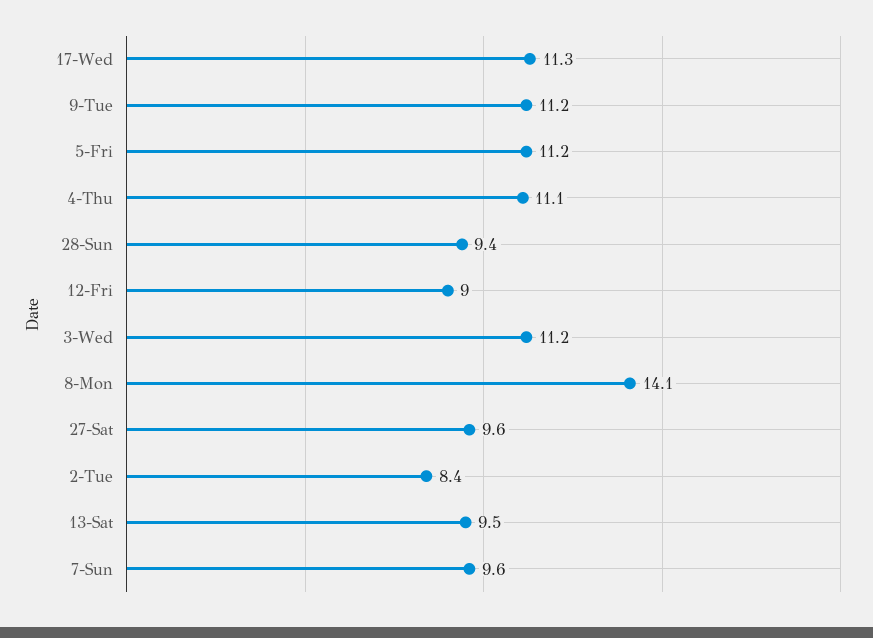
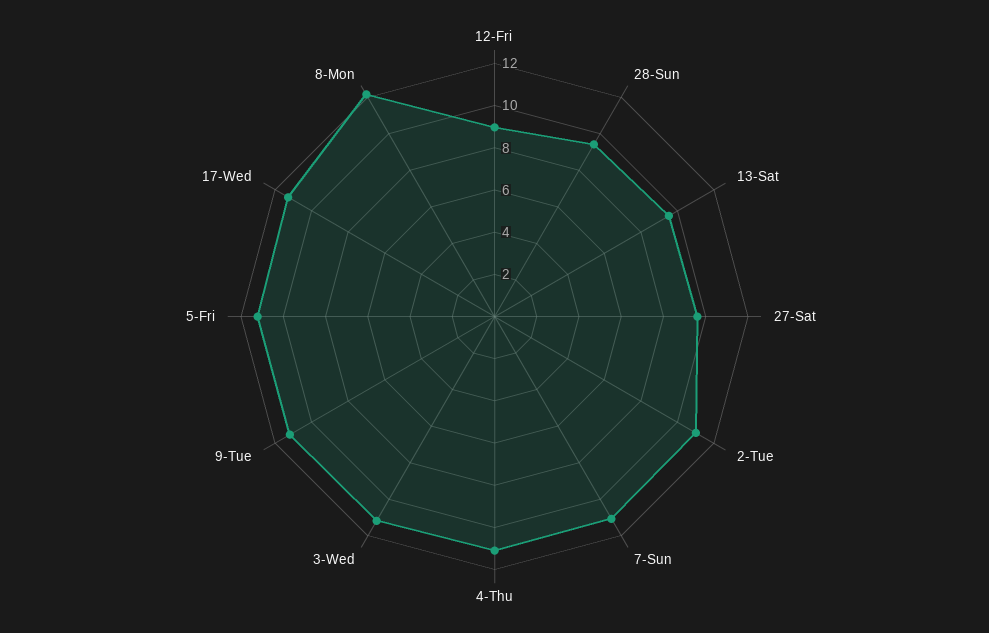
8-Mon: 14.1 -> 12
2-Tue: 8.4 -> 11
7-Sun: 9.6 -> 11

